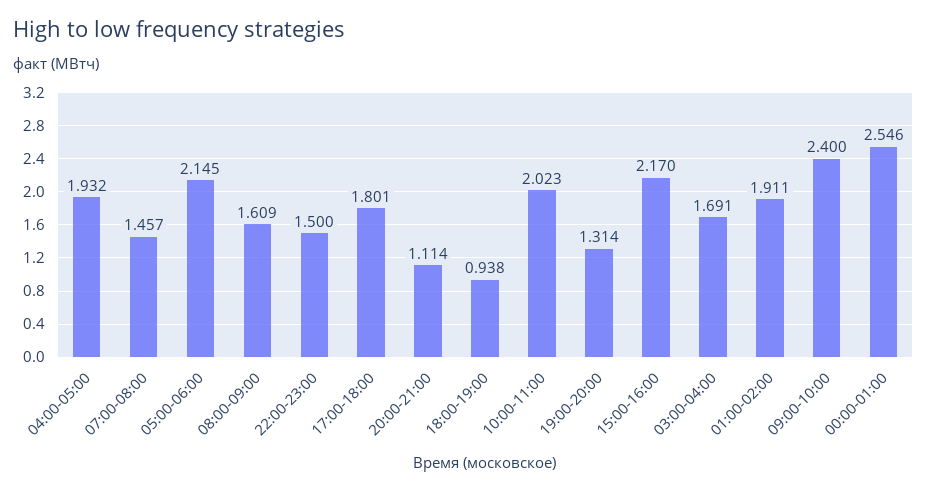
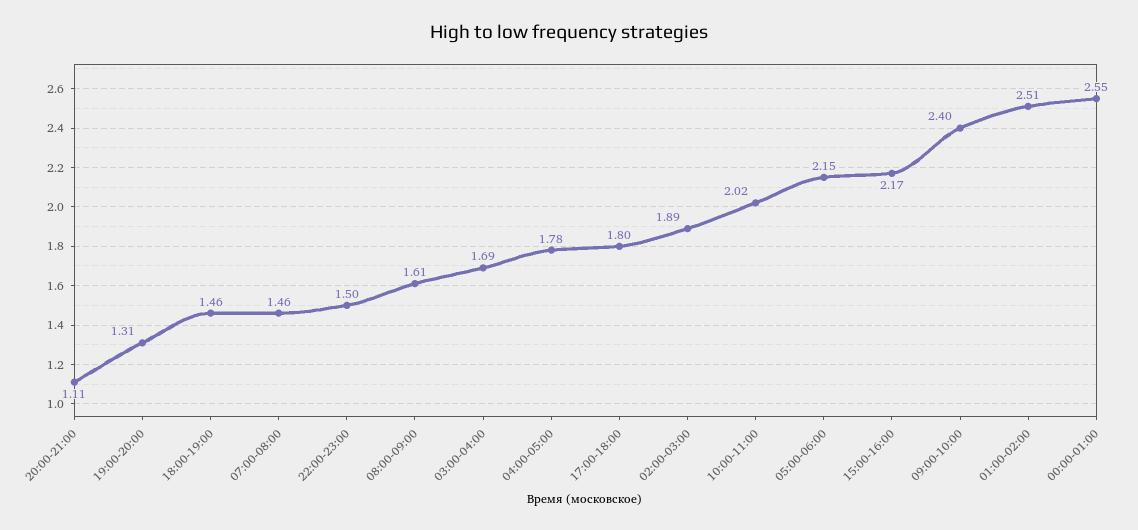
04:00-05:00: 1.932 -> 1.78
18:00-19:00: 0.938 -> 1.46
01:00-02:00: 1.911 -> 2.51
02:00-03:00: none -> 1.89

